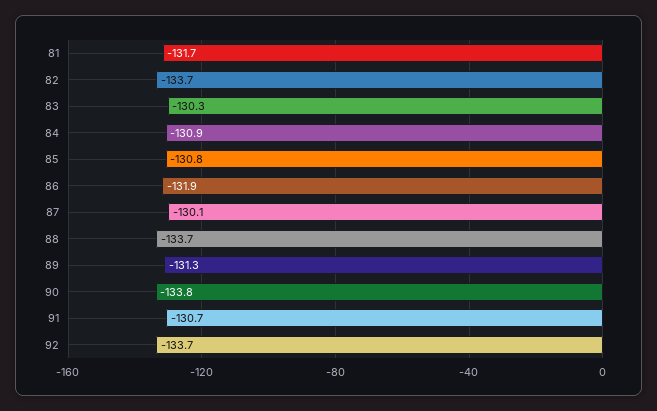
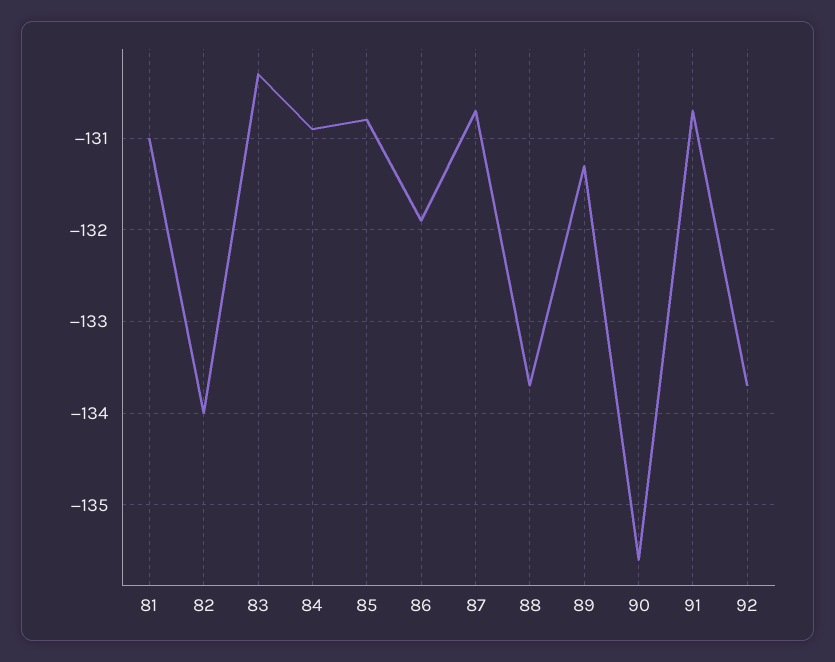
81: -131.7 -> -131
82: -133.7 -> -134
87: -130.1 -> -130.7
90: -133.8 -> -135.6

